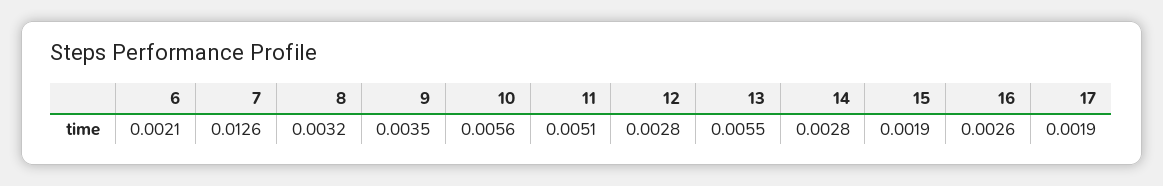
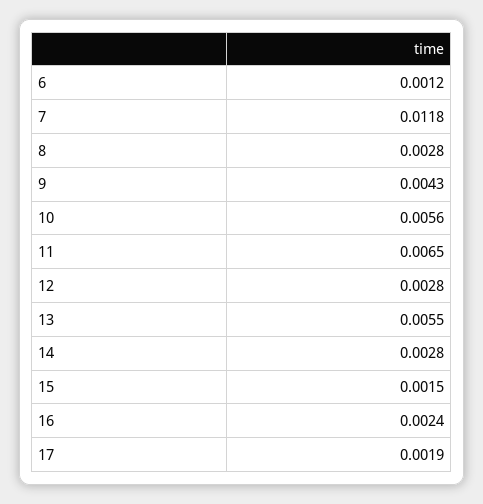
6: 0.0021 -> 0.0012
7: 0.0126 -> 0.0118
8: 0.0032 -> 0.0028
9: 0.0035 -> 0.0043
11: 0.0051 -> 0.0065
15: 0.0019 -> 0.0015
16: 0.0026 -> 0.0024

